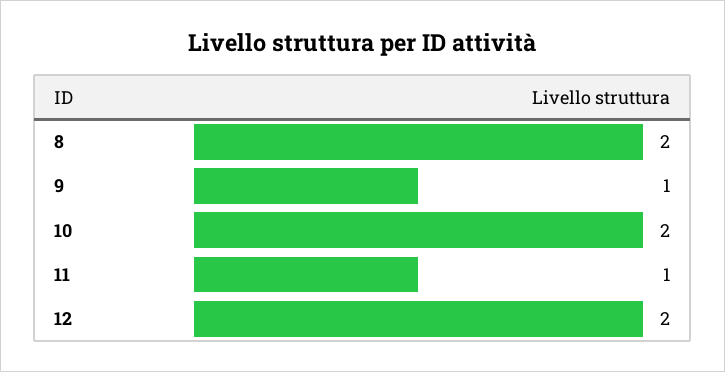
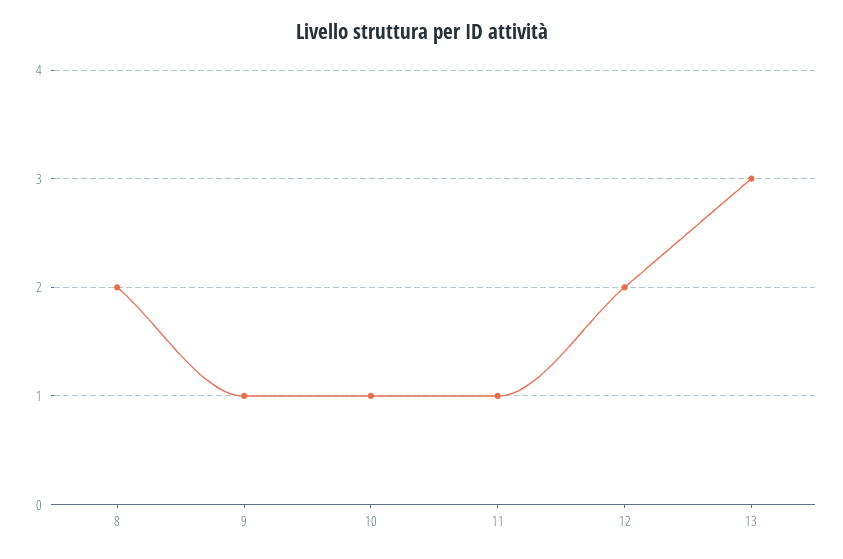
10: 2 -> 1
13: none -> 3

